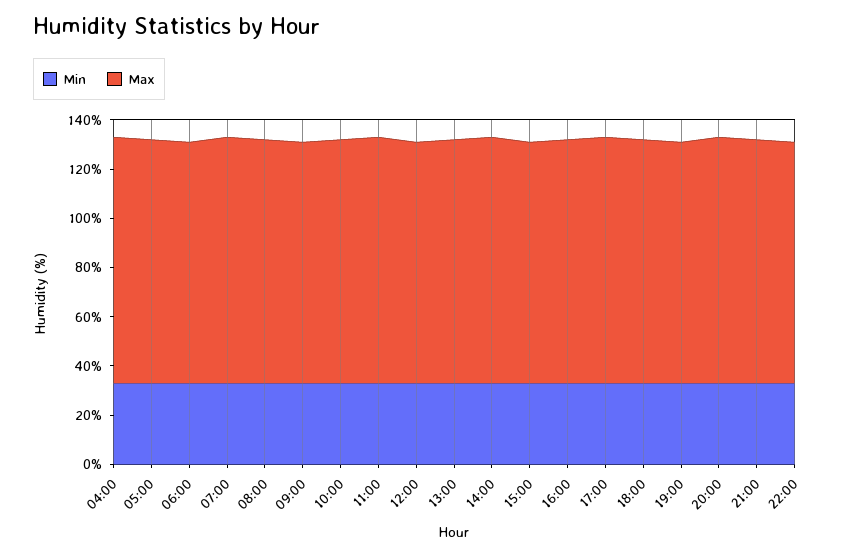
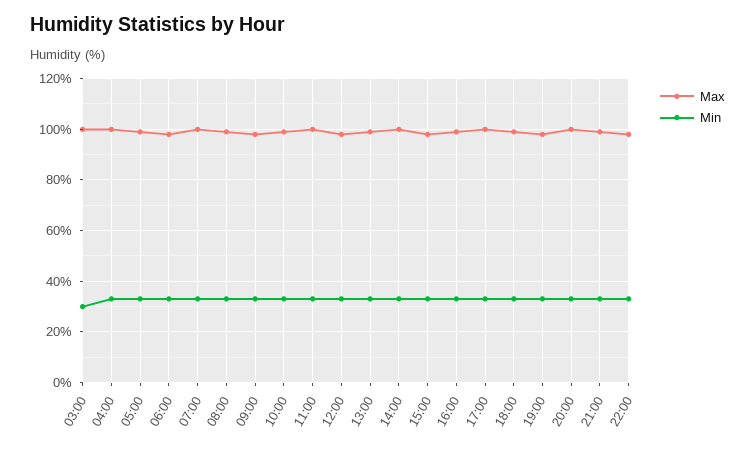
Max, 03:00: none -> 100
Min, 03:00: none -> 30

